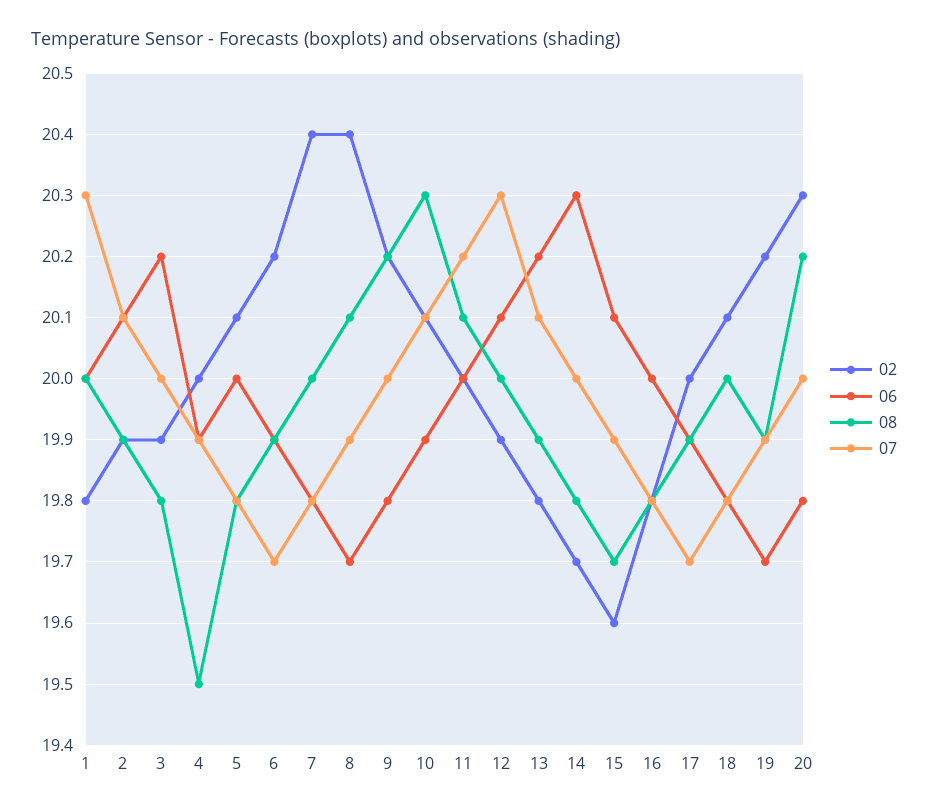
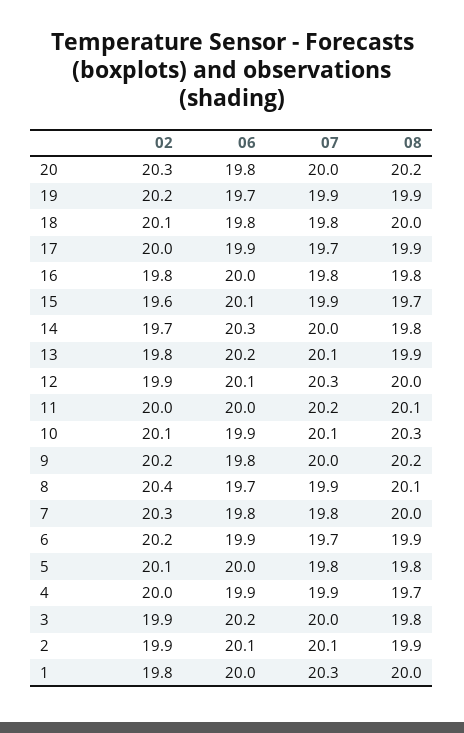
08, 4: 19.5 -> 19.7
02, 7: 20.4 -> 20.3

